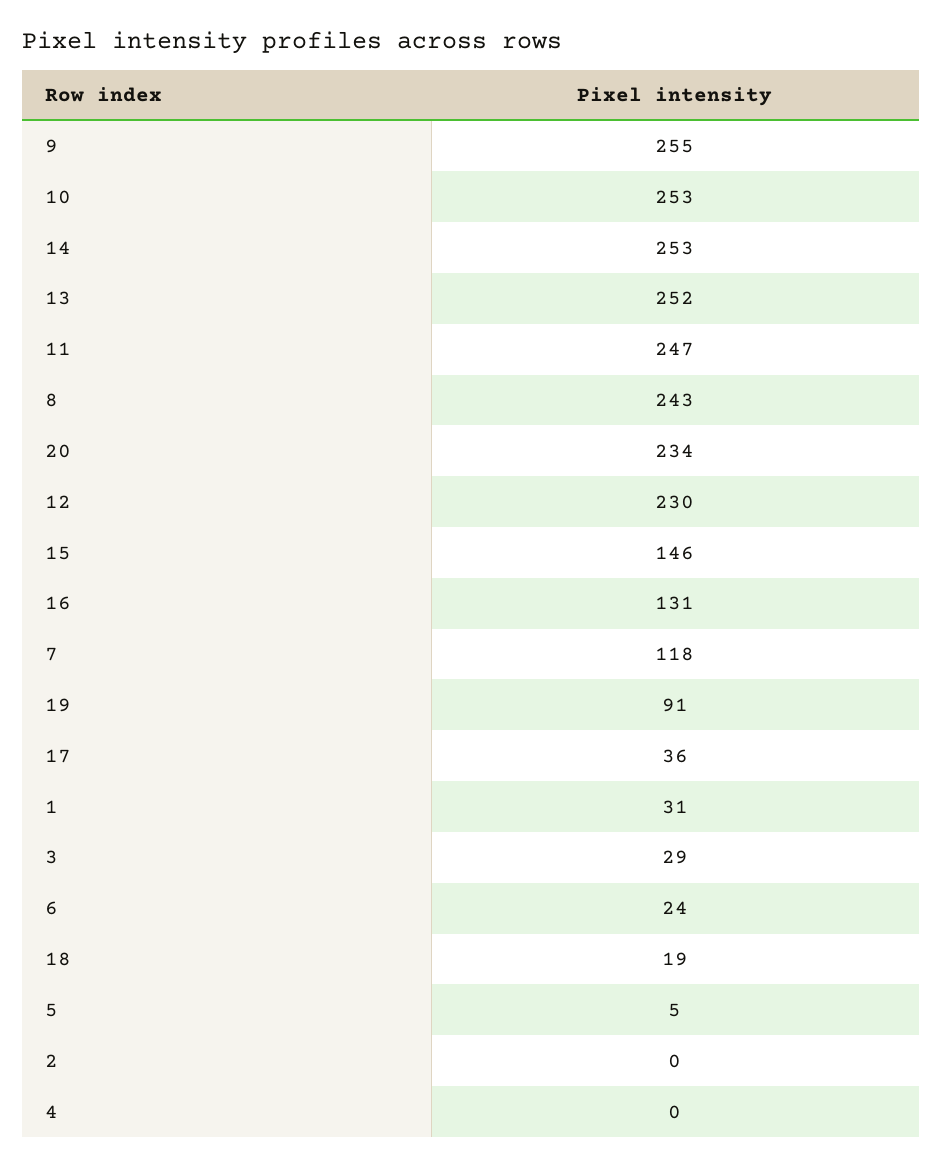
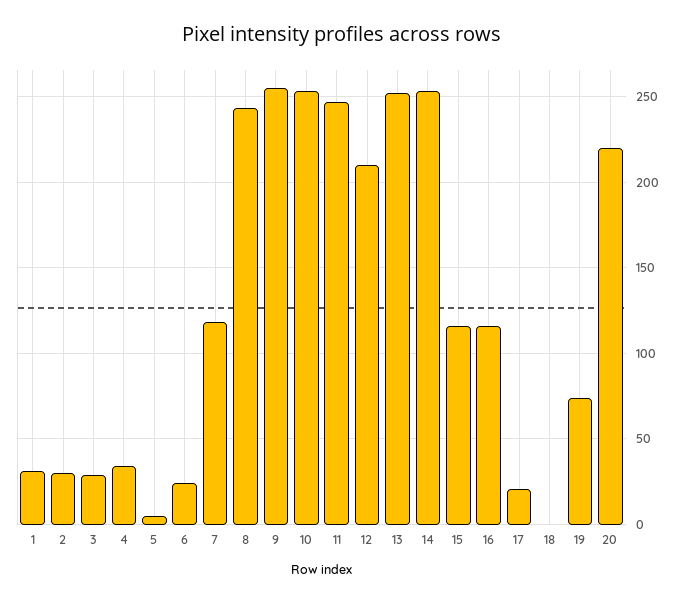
20: 234 -> 220
12: 230 -> 210
15: 146 -> 115
16: 131 -> 115
19: 91 -> 75
17: 36 -> 20
18: 19 -> 0
2: 0 -> 30
4: 0 -> 35

